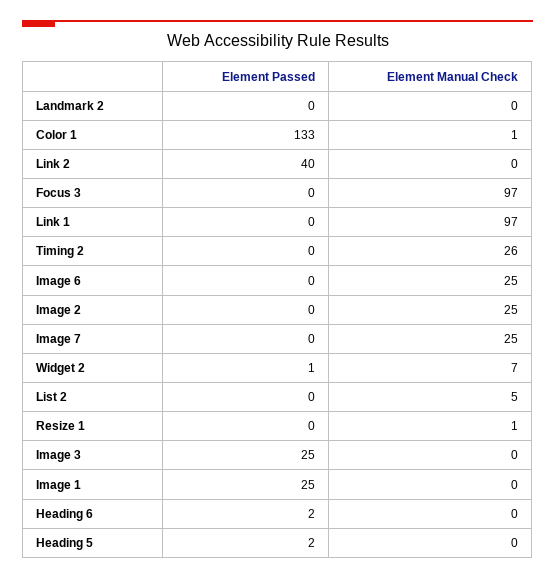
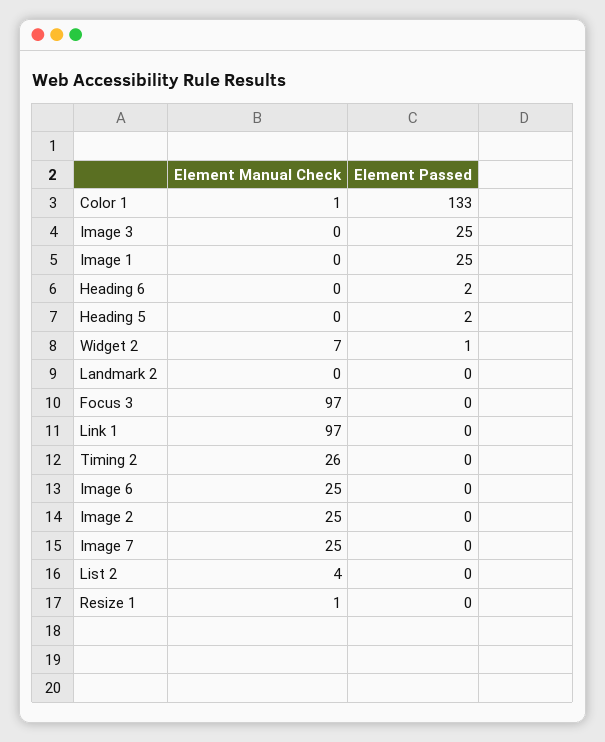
Element Passed, Link 2: 40 -> none
Element Manual Check, Link 2: 0 -> none
Element Manual Check, List 2: 5 -> 4

